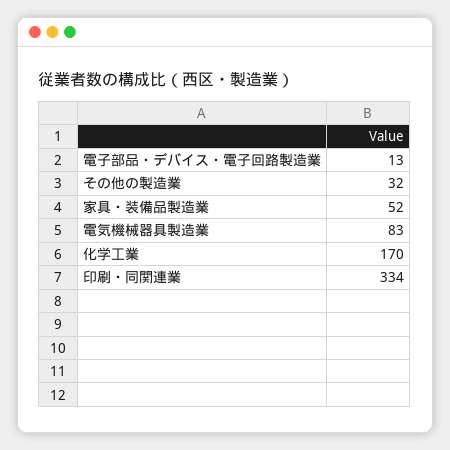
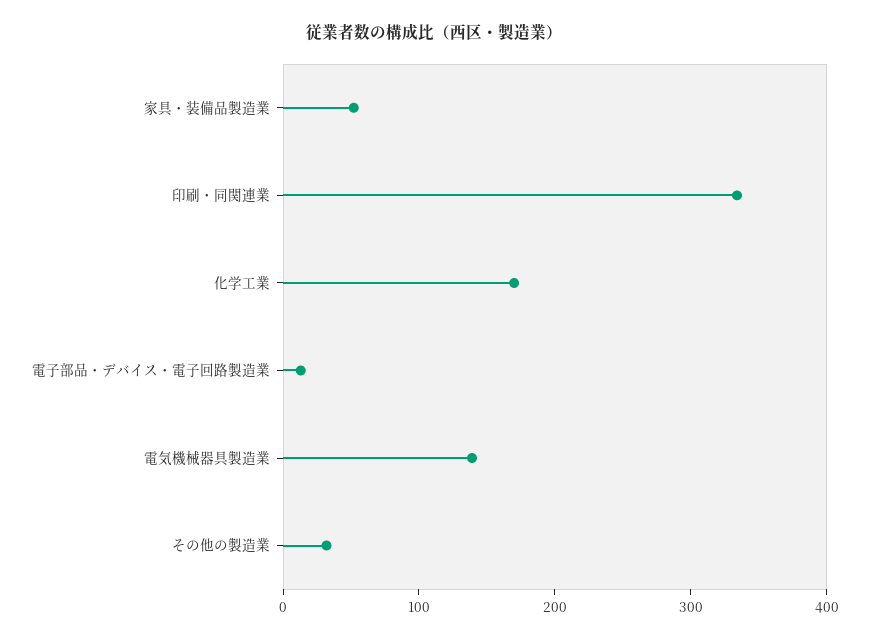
電気機械器具製造業: 83 -> 140

